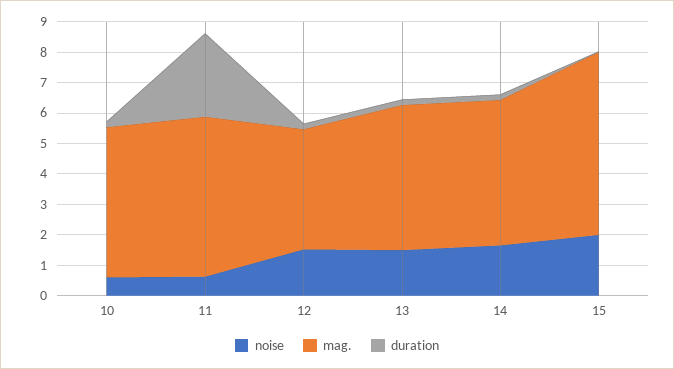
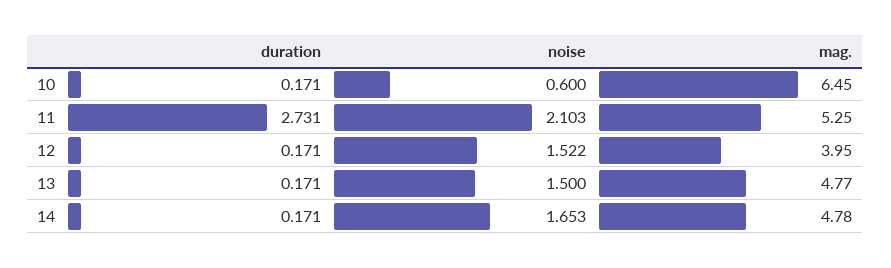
mag., 10: 5 -> 6.45
noise, 11: 0.5 -> 2.103
noise, 15: 2 -> none
mag., 15: 6 -> none
duration, 15: 0 -> none

